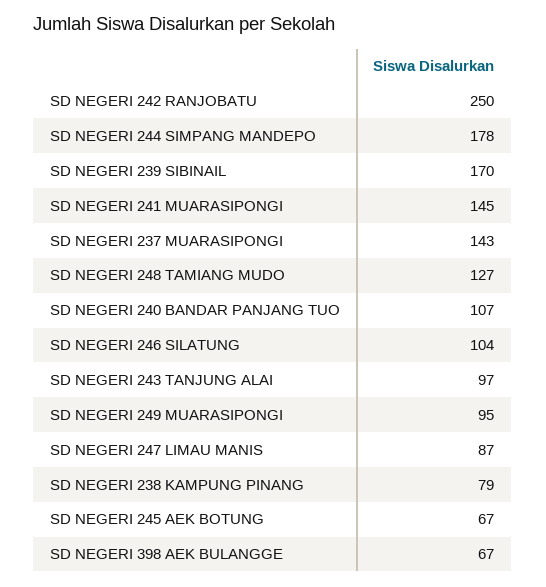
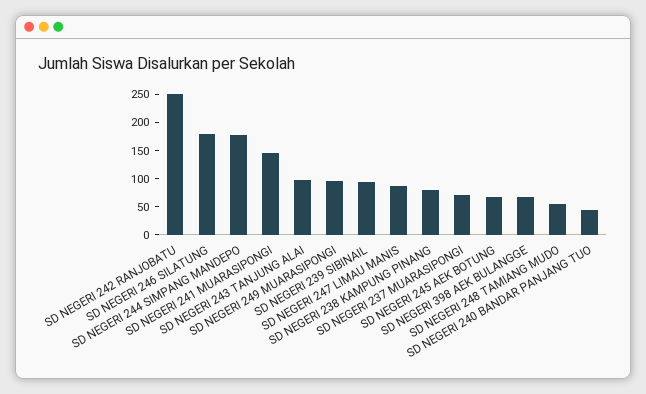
SD NEGERI 239 SIBINAIL: 170 -> 100
SD NEGERI 237 MUARASIPONGI: 143 -> 75
SD NEGERI 248 TAMIANG MUDO: 127 -> 50
SD NEGERI 240 BANDAR PANJANG TUO: 107 -> 50
SD NEGERI 246 SILATUNG: 104 -> 175

